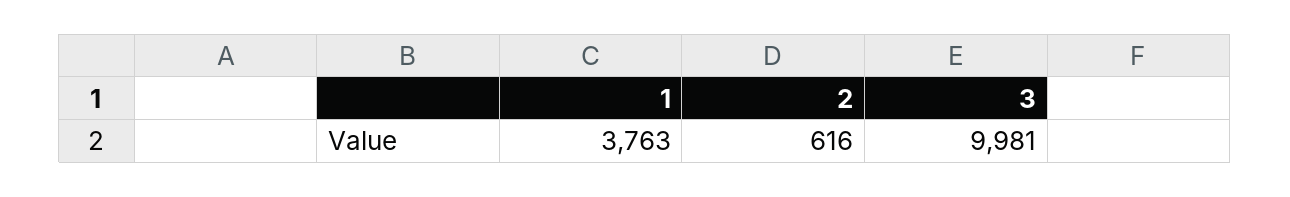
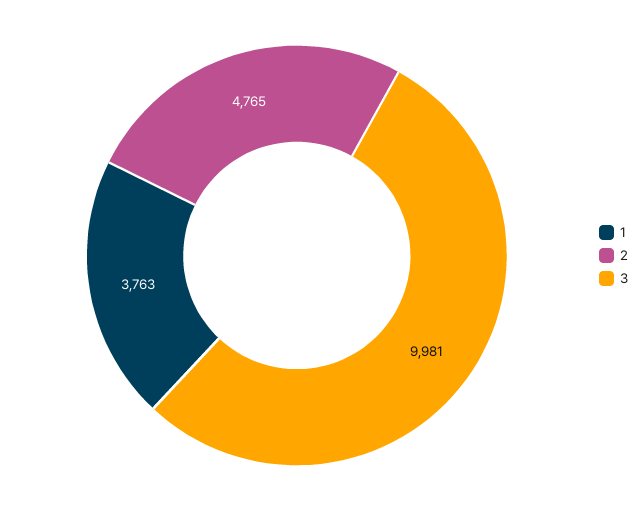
2: 616 -> 4765

